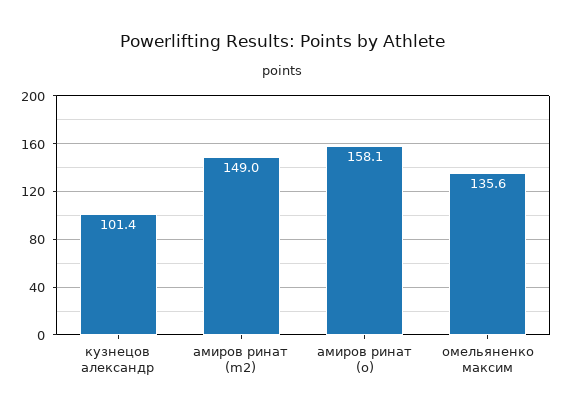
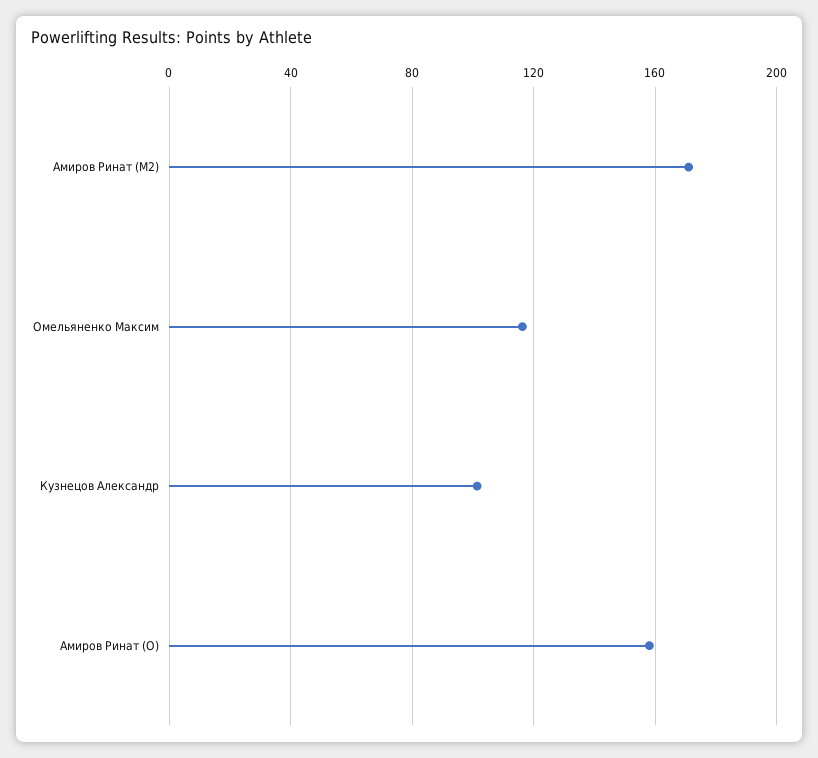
амиров ринат (m2): 149 -> 170
омельяненко максим: 135.6 -> 115

